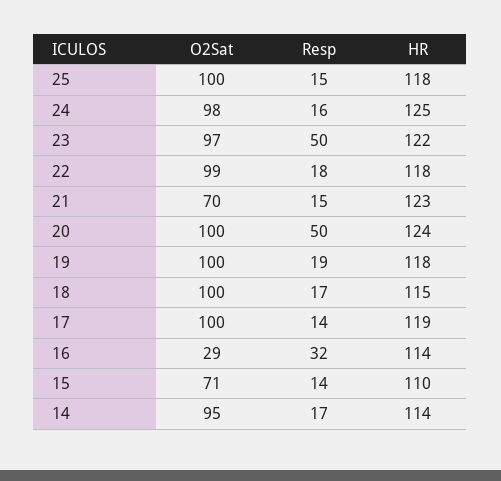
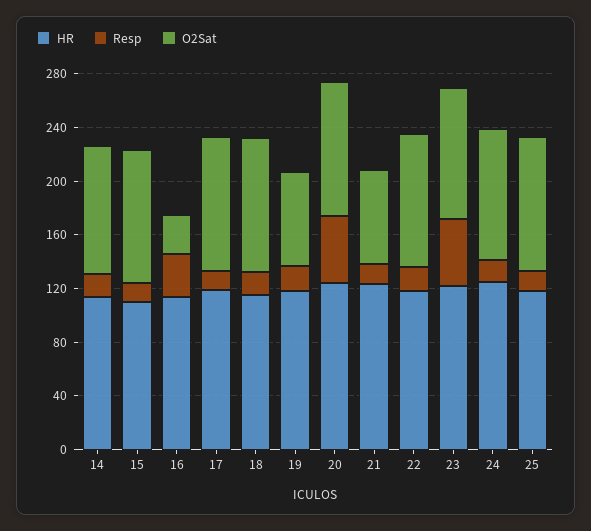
O2Sat, 19: 100 -> 70
O2Sat, 15: 71 -> 100

